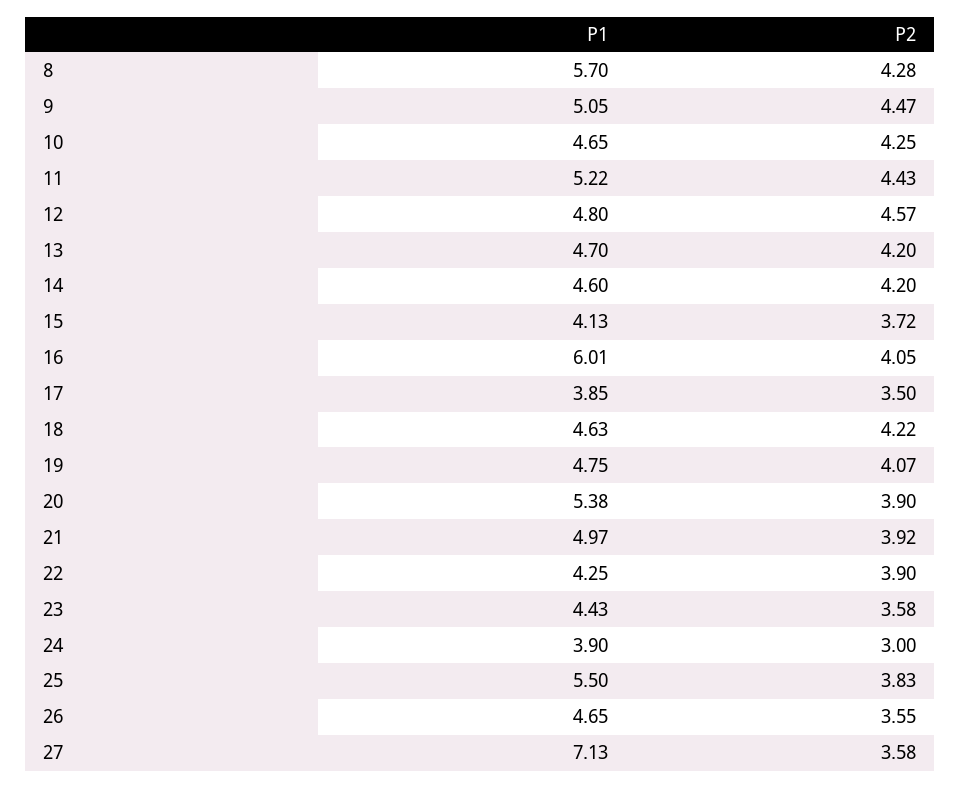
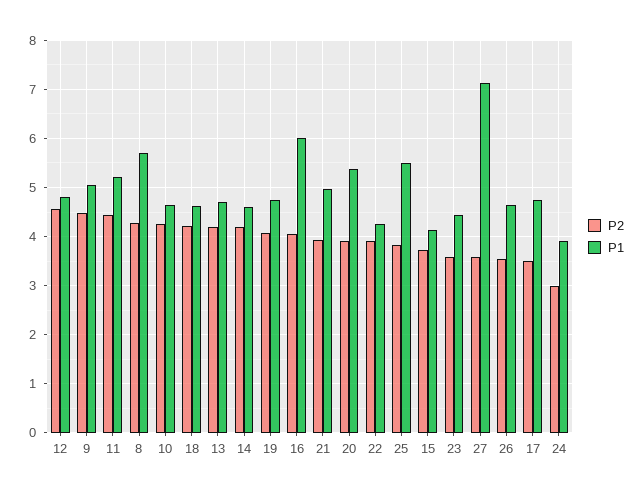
P1, 17: 3.85 -> 4.8

